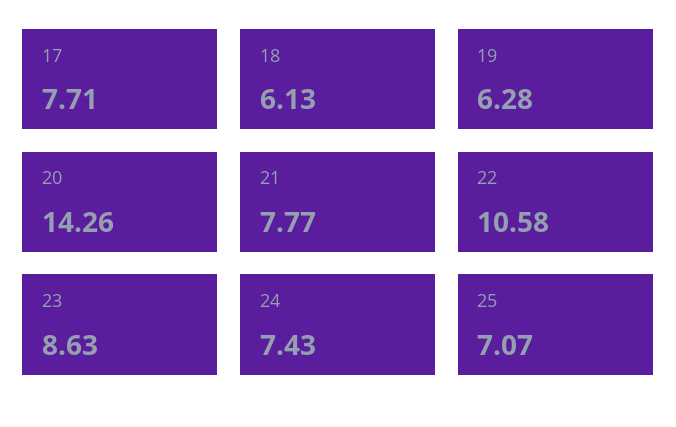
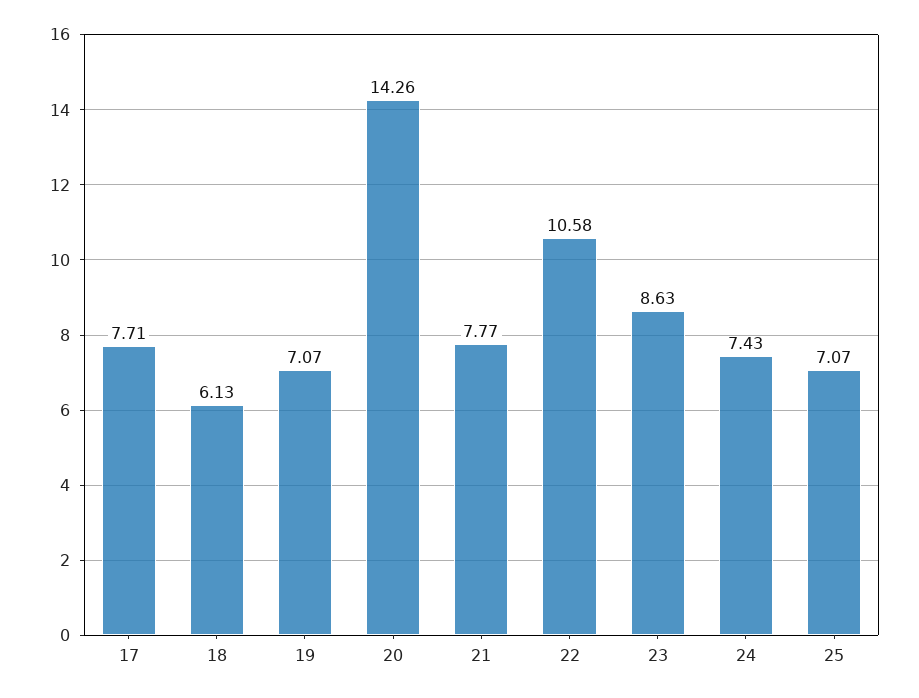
19: 6.28 -> 7.07

